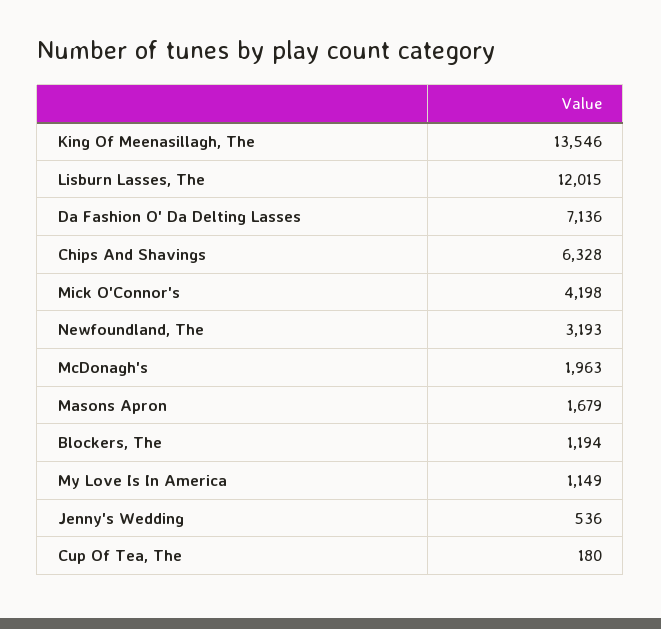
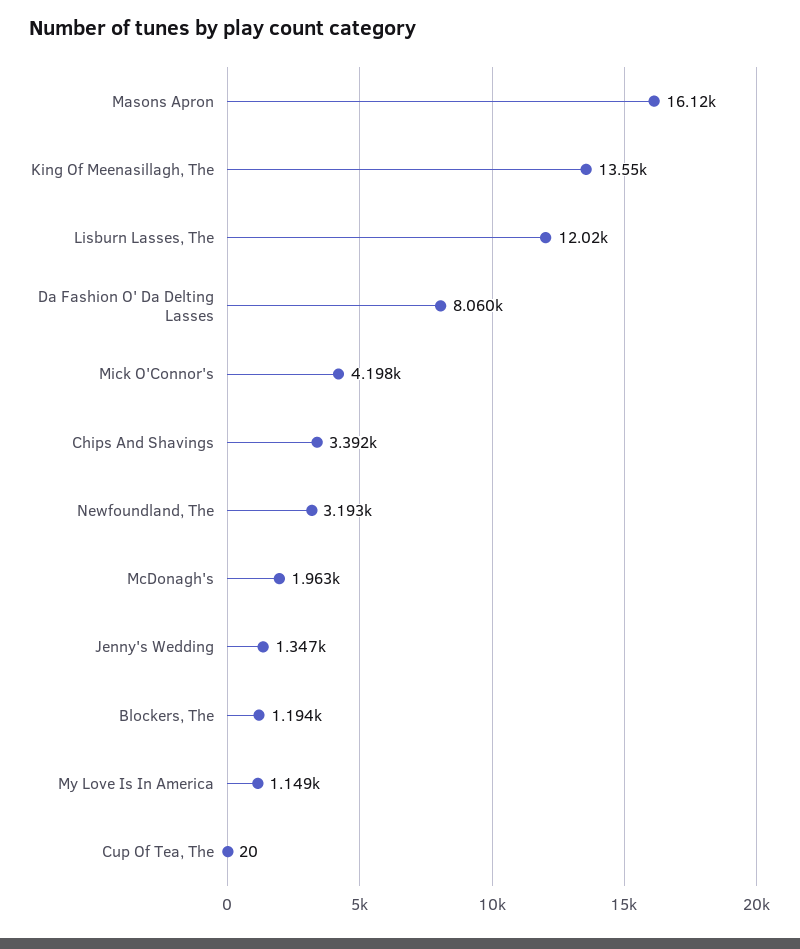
Da Fashion O' Da Delting Lasses: 7136 -> 8060
Chips And Shavings: 6328 -> 3392
Masons Apron: 1679 -> 16120
Jenny's Wedding: 536 -> 1347
Cup Of Tea, The: 180 -> 20

